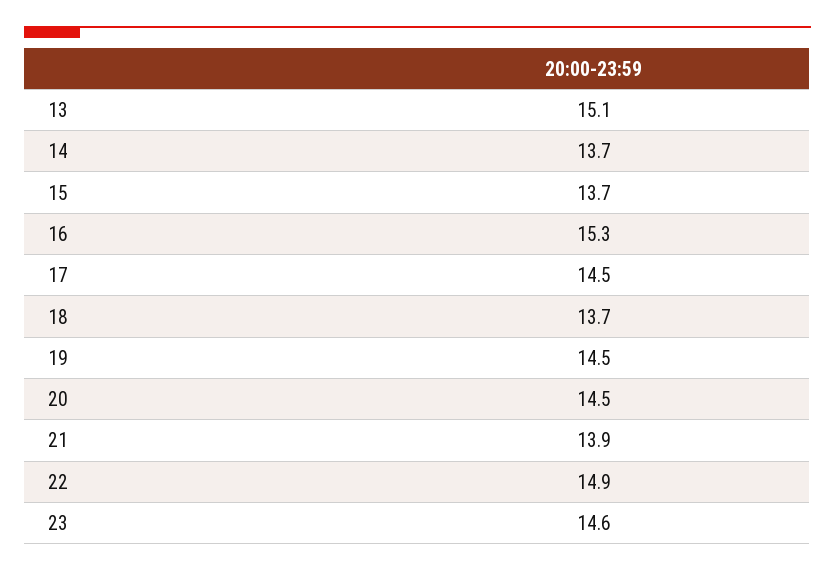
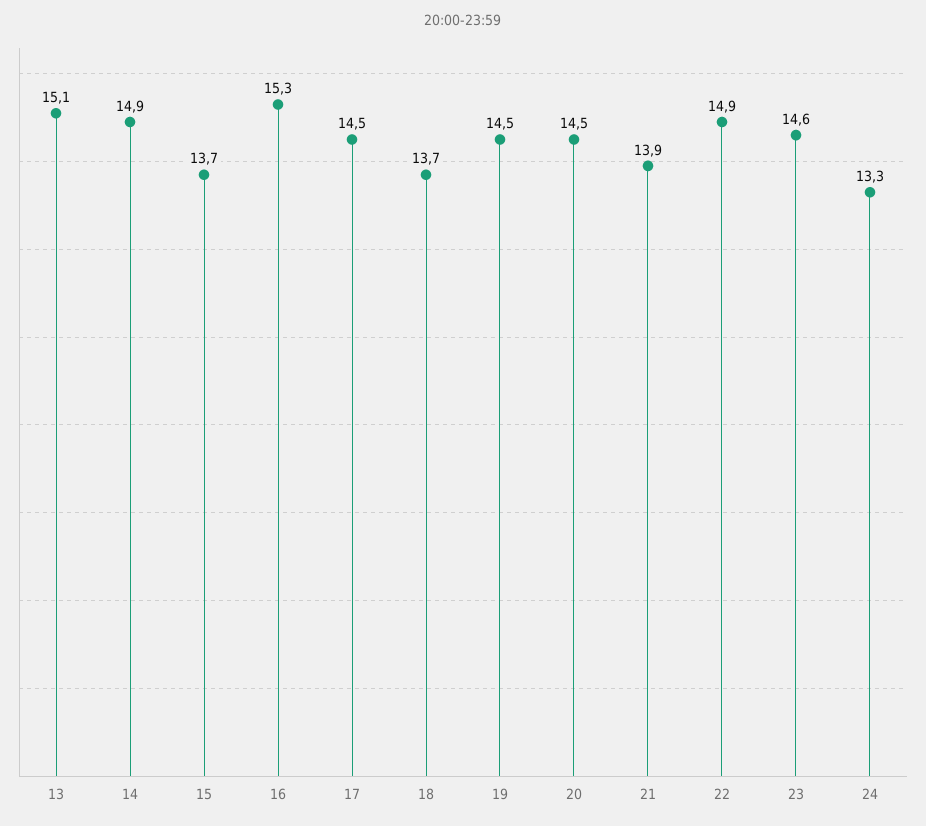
14: 13.7 -> 14.9
24: none -> 13.3

